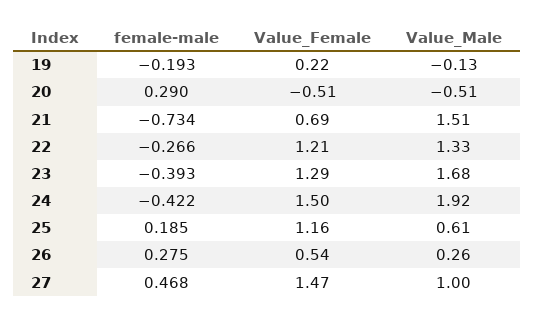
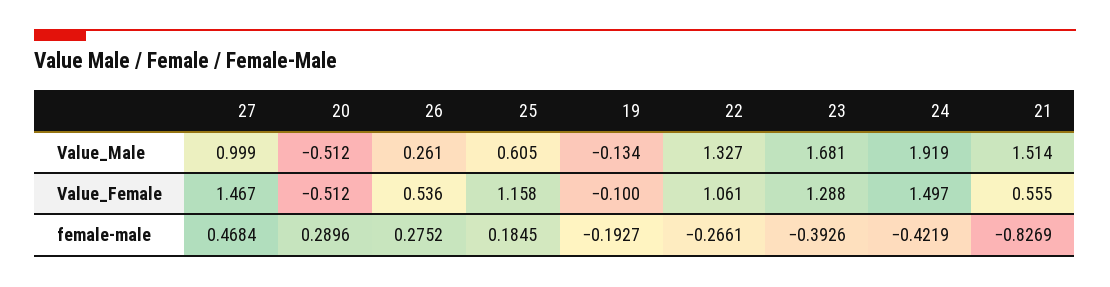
Value_Female, 19: 0.22 -> -0.1
female-male, 21: -0.734 -> -0.8269
Value_Female, 21: 0.69 -> 0.555
Value_Female, 22: 1.21 -> 1.061

